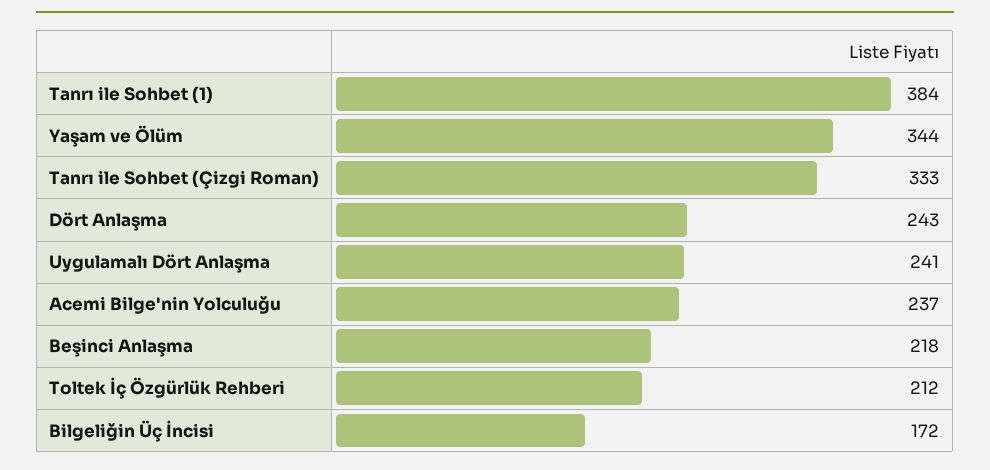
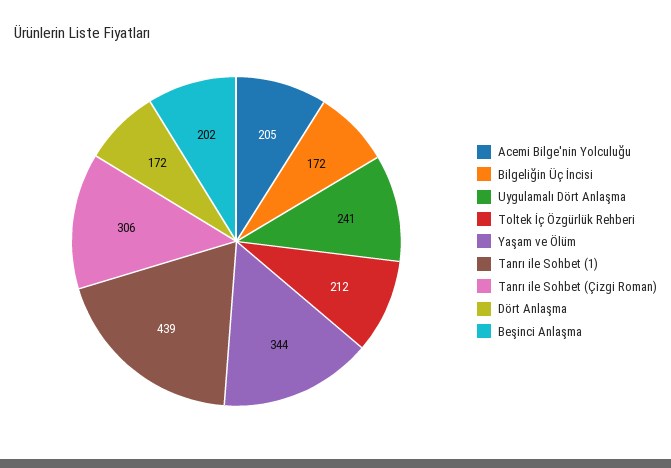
Tanrı ile Sohbet (1): 384 -> 439
Tanrı ile Sohbet (Çizgi Roman): 333 -> 306
Dört Anlaşma: 243 -> 172
Acemi Bilge'nin Yolculuğu: 237 -> 205
Beşinci Anlaşma: 218 -> 202

